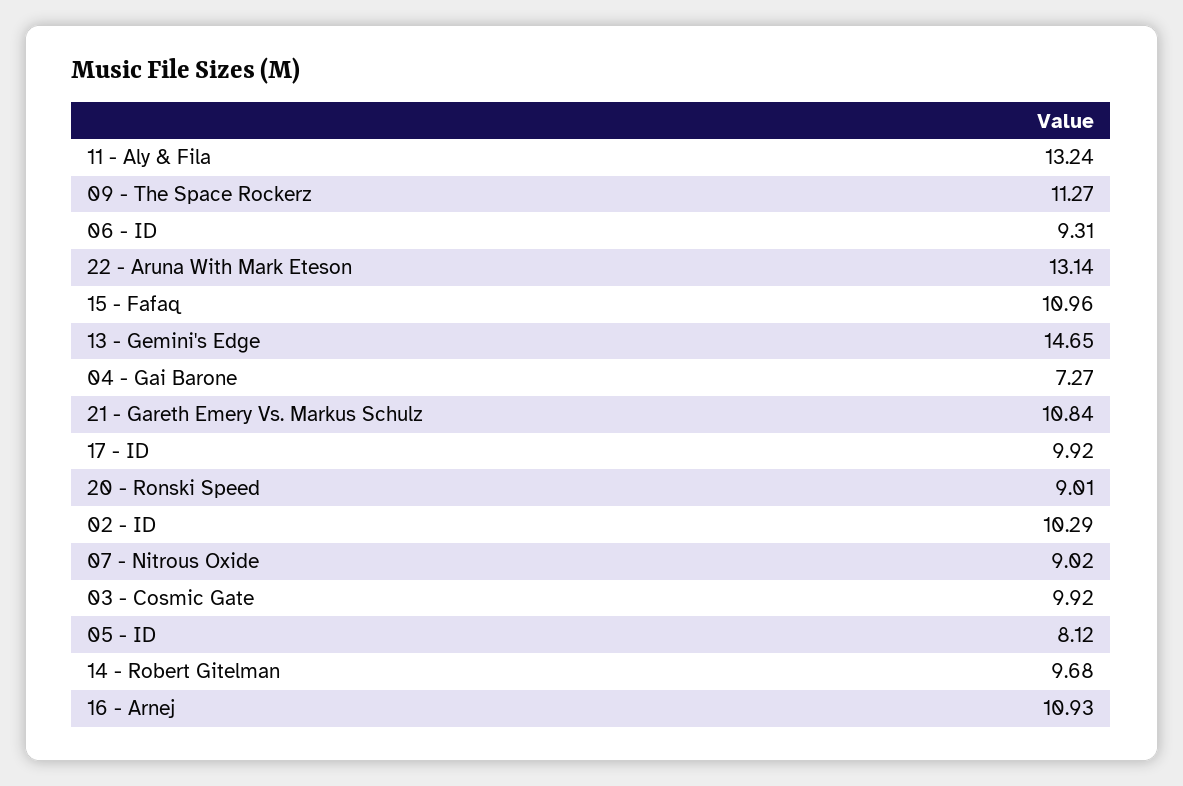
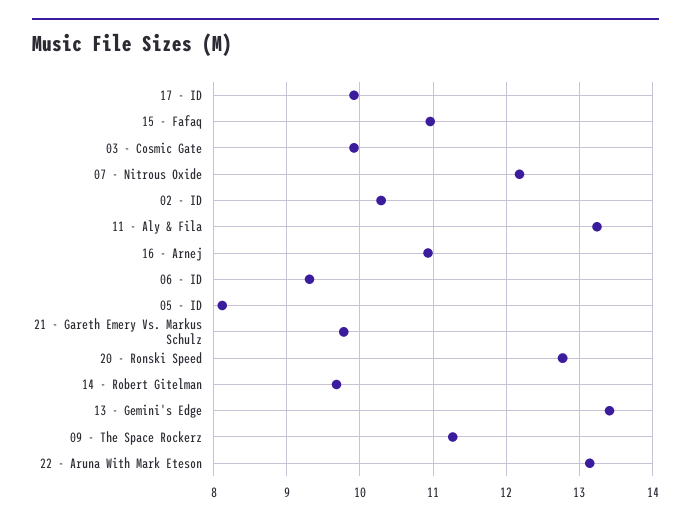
13 - Gemini's Edge: 14.65 -> 13.4
04 - Gai Barone: 7.27 -> none
21 - Gareth Emery Vs. Markus Schulz: 10.84 -> 9.8
20 - Ronski Speed: 9.01 -> 12.8
07 - Nitrous Oxide: 9.02 -> 12.2

